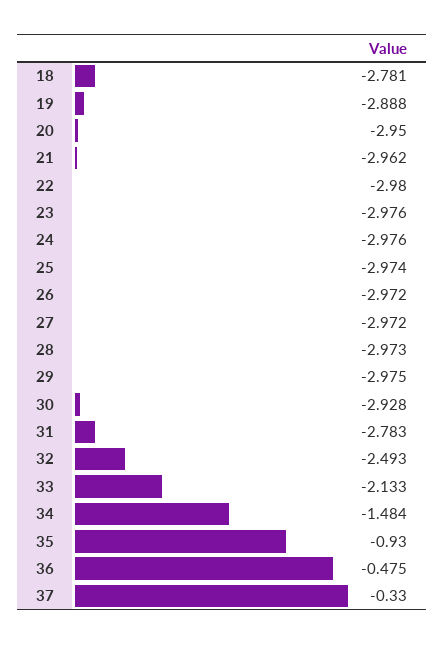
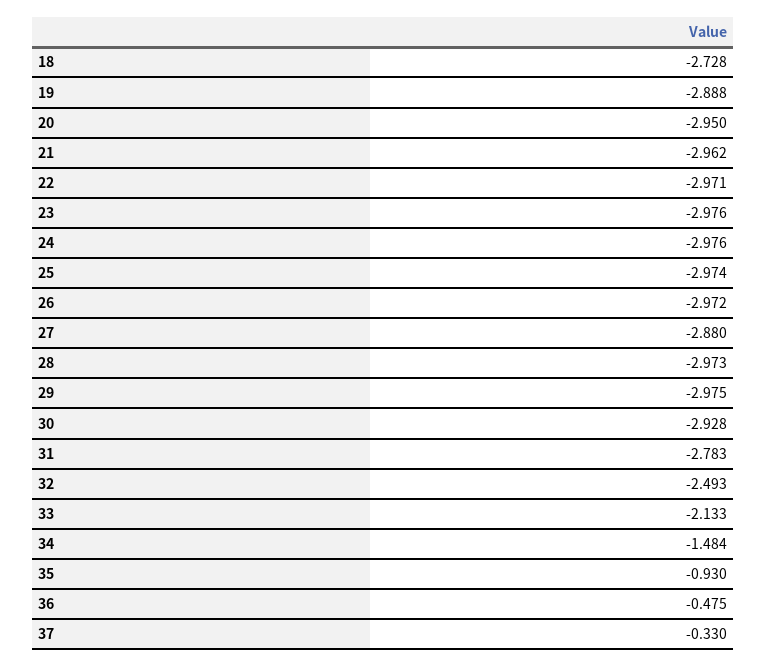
18: -2.781 -> -2.728
22: -2.98 -> -2.971
27: -2.972 -> -2.88

